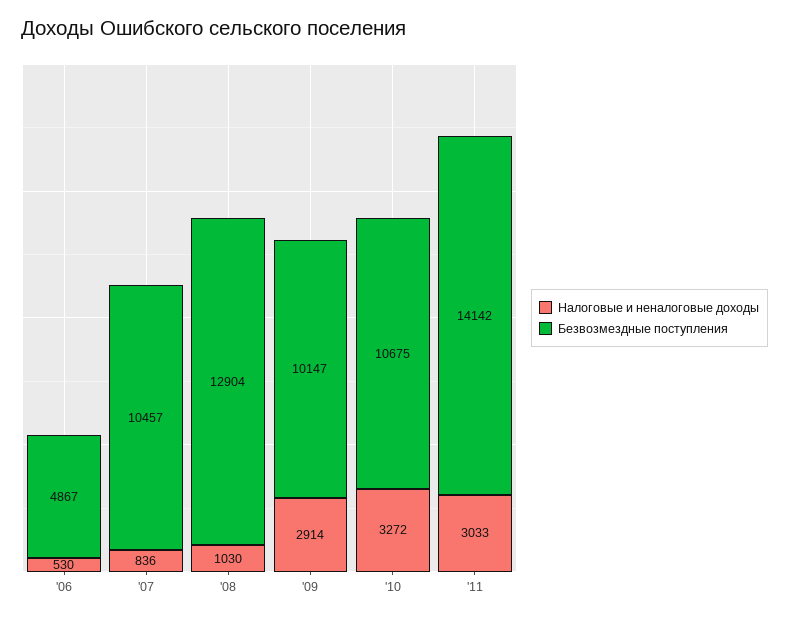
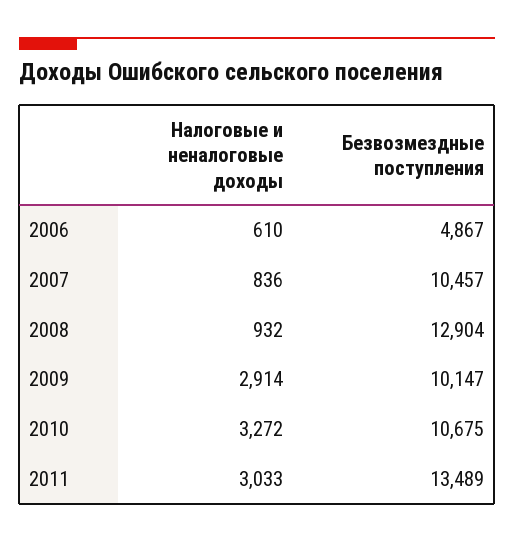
Налоговые и неналоговые доходы, '06: 530 -> 610
Налоговые и неналоговые доходы, '08: 1030 -> 932
Безвозмездные поступления, '11: 14142 -> 13489

